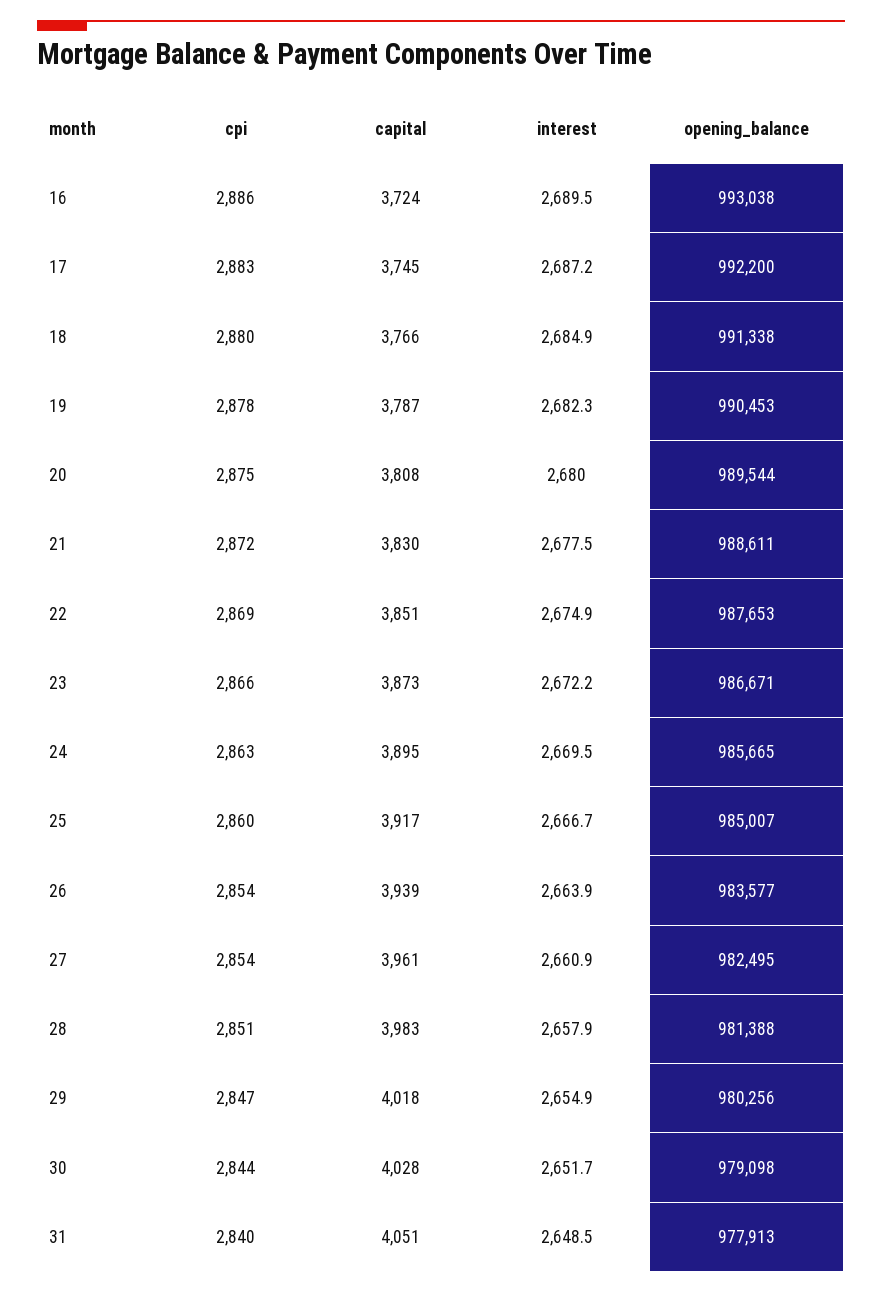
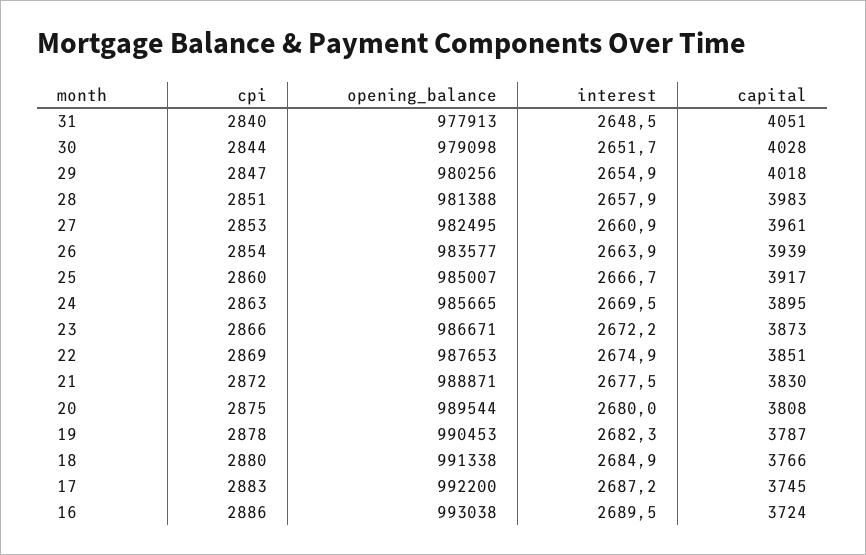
opening_balance, 21: 988611 -> 988871
cpi, 27: 2854 -> 2853

